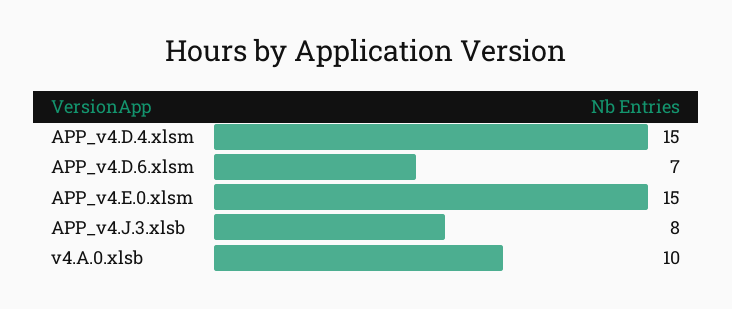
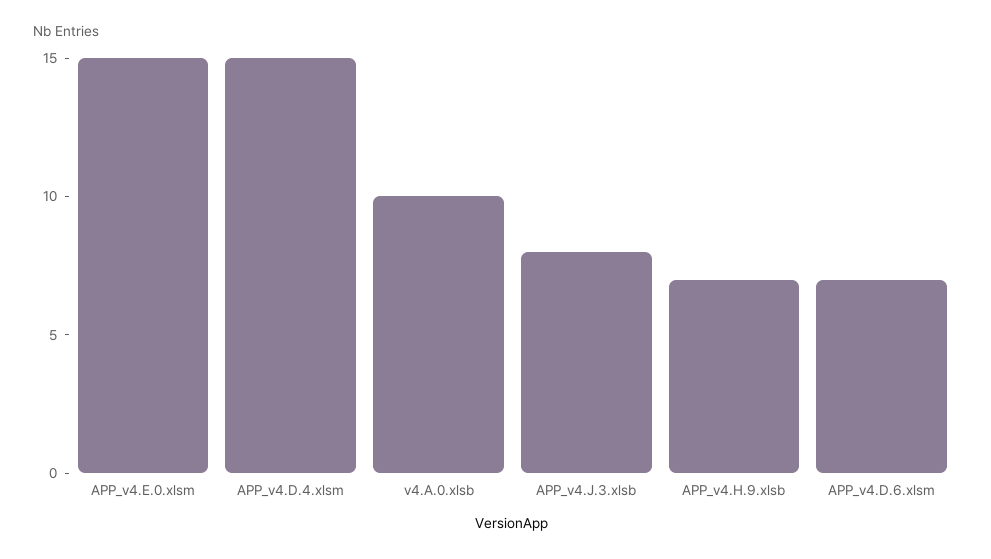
APP_v4.H.9.xlsb: none -> 7

